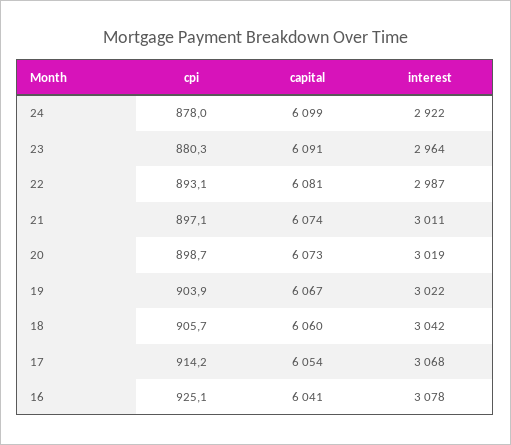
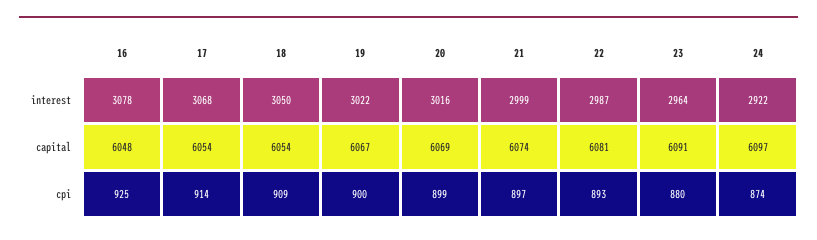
cpi, 24: 878 -> 874
capital, 24: 6099 -> 6097
interest, 21: 3011 -> 2999
capital, 20: 6073 -> 6069
interest, 20: 3019 -> 3016
cpi, 19: 903.9 -> 900
cpi, 18: 905.7 -> 909
capital, 18: 6060 -> 6054
interest, 18: 3042 -> 3050
capital, 16: 6041 -> 6048

